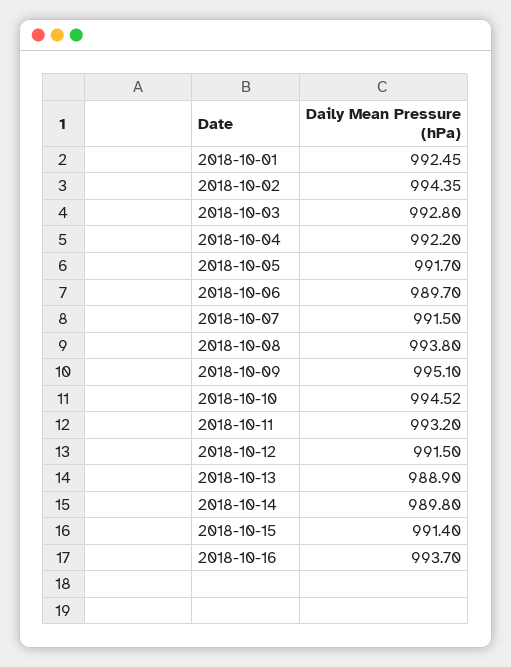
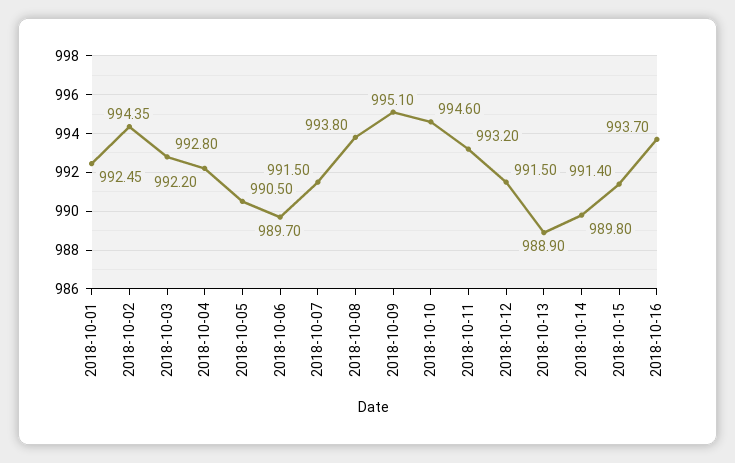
2018-10-05: 991.7 -> 990.5
2018-10-10: 994.52 -> 994.6

